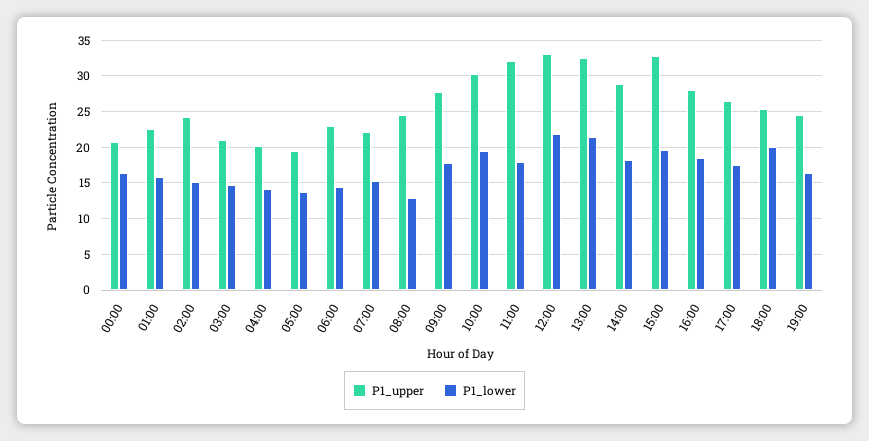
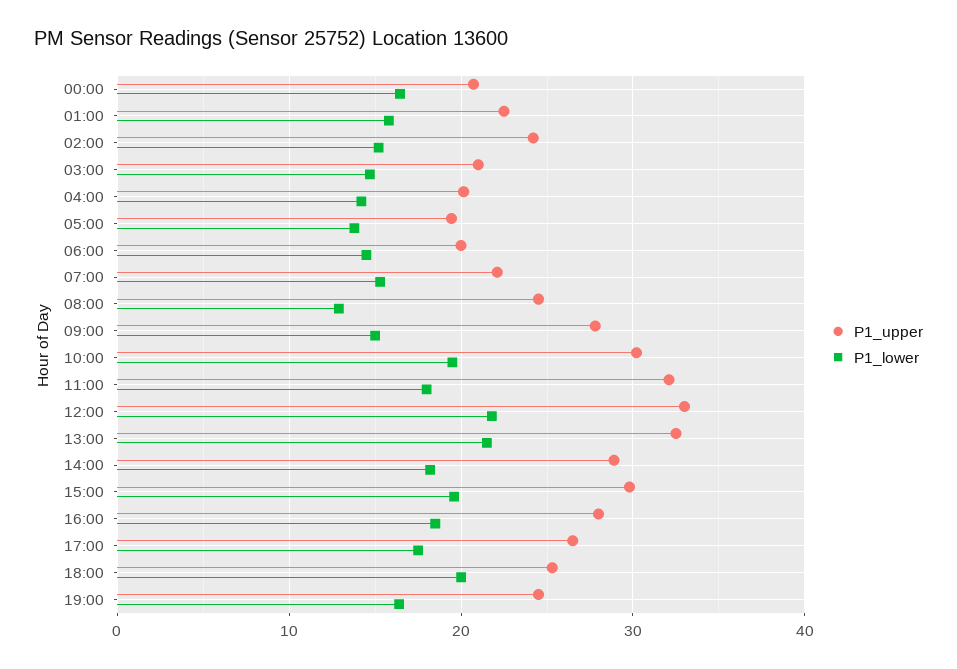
P1_upper, 06:00: 23 -> 20
P1_lower, 09:00: 18 -> 15
P1_upper, 15:00: 33 -> 30

